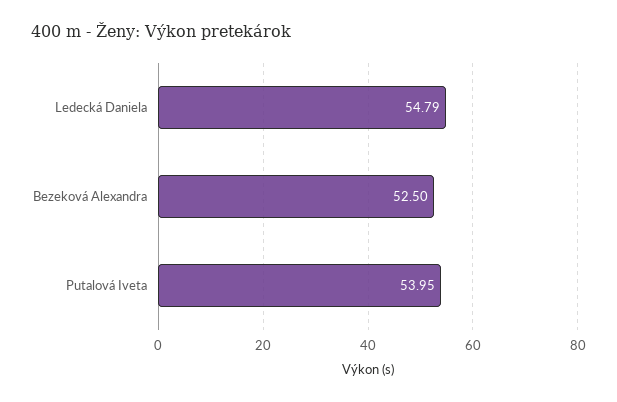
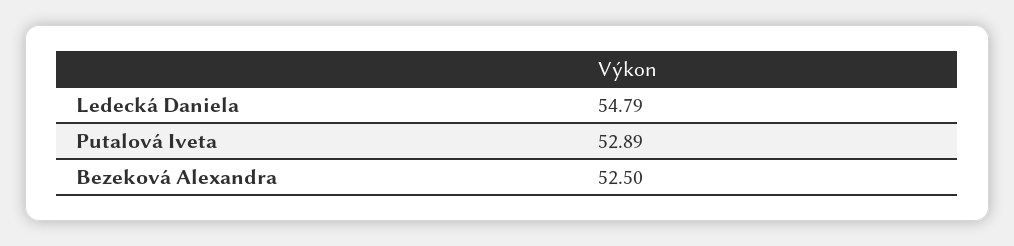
Putalová Iveta: 53.95 -> 52.89

